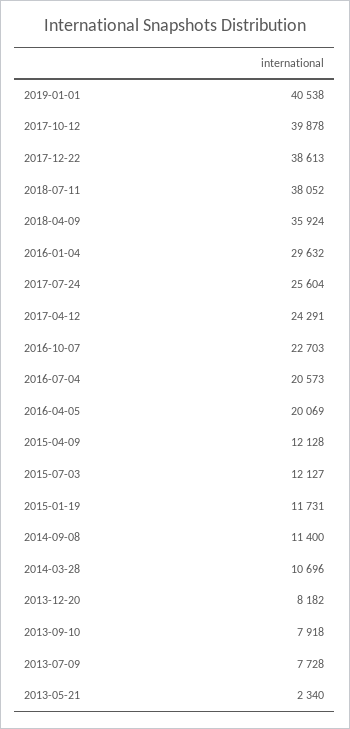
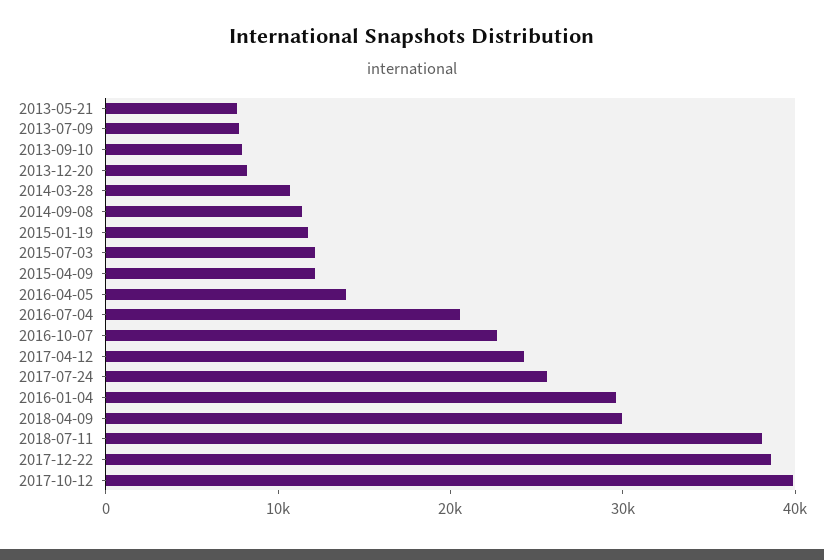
2019-01-01: 40538 -> none
2018-04-09: 35924 -> 30000
2016-04-05: 20069 -> 14000
2013-05-21: 2340 -> 8000

